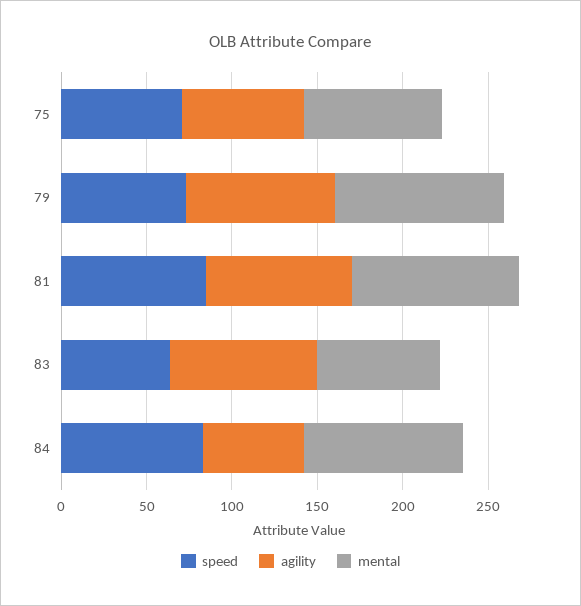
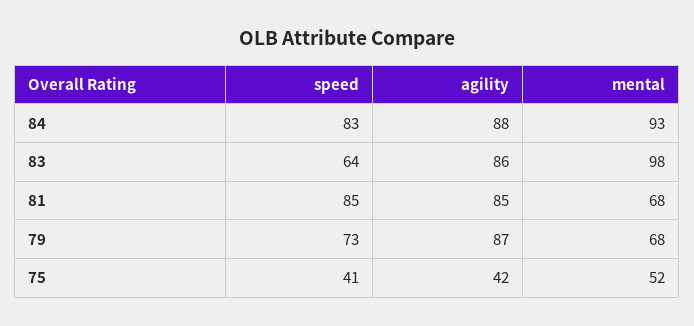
speed, 75: 70 -> 41
agility, 75: 70 -> 42
mental, 75: 80 -> 52
mental, 79: 100 -> 68
mental, 81: 100 -> 68
mental, 83: 70 -> 98
agility, 84: 60 -> 88

